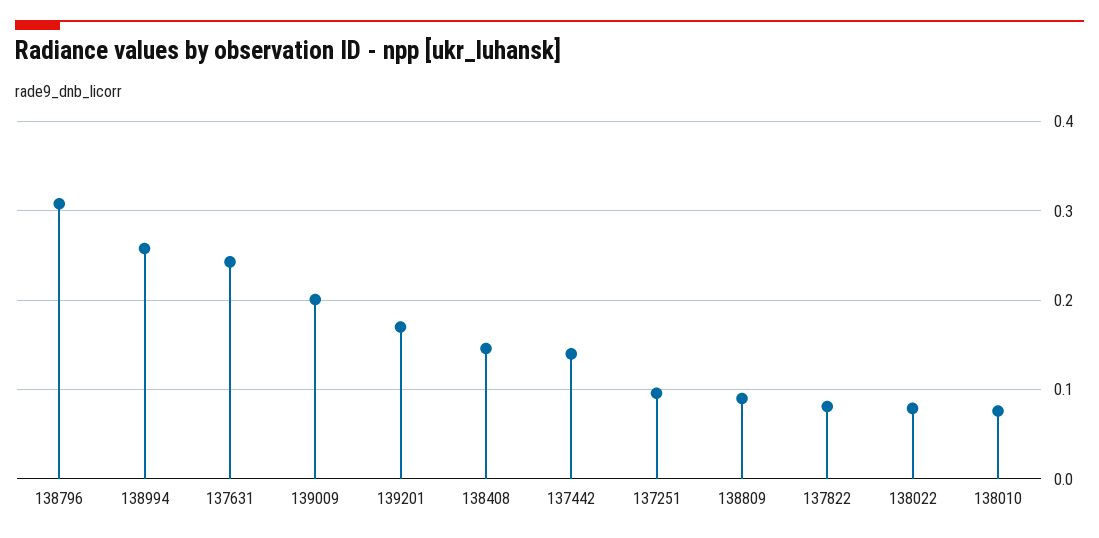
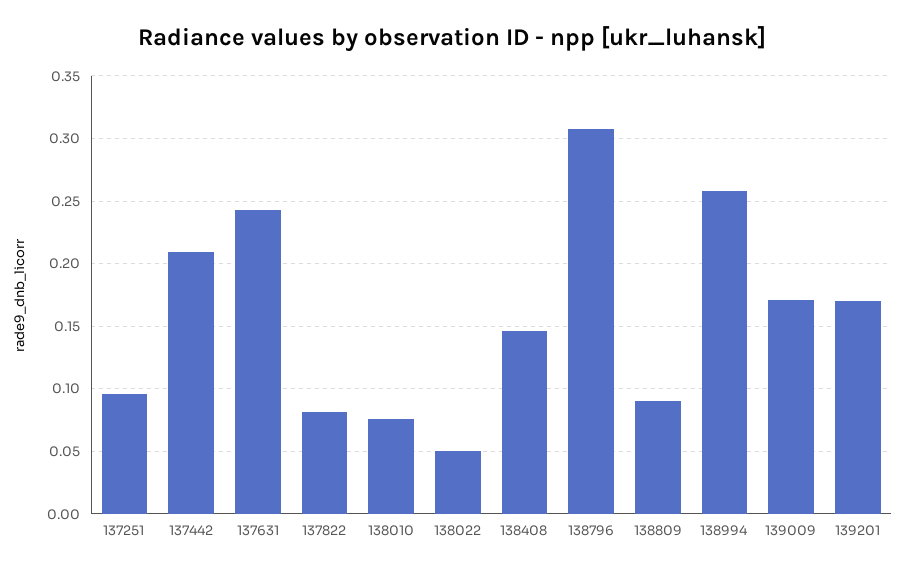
139009: 0.2 -> 0.17
137442: 0.14 -> 0.21
138022: 0.08 -> 0.05

